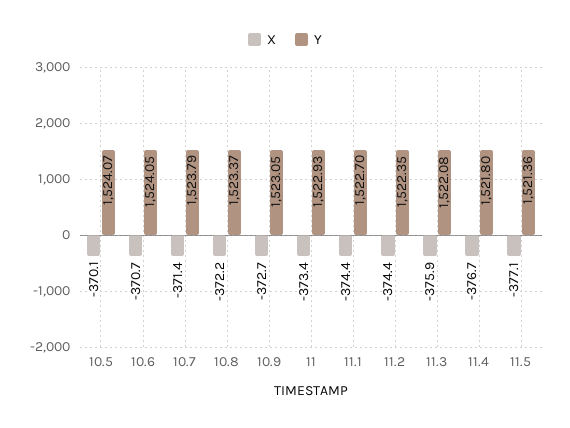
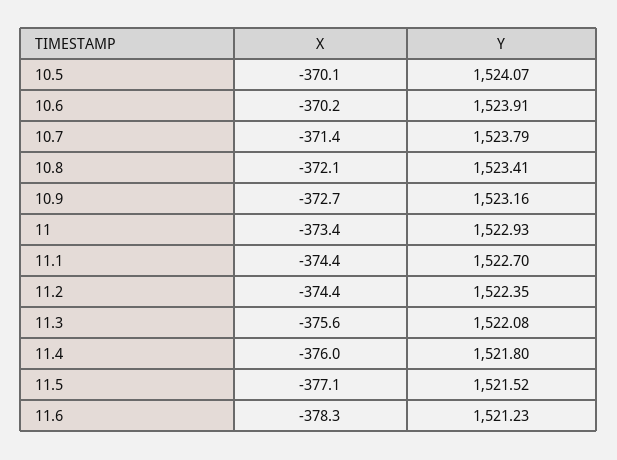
X, 10.6: -370.7 -> -370.2
Y, 10.6: 1524.05 -> 1523.91
X, 10.8: -372.2 -> -372.1
Y, 10.8: 1523.37 -> 1523.41
Y, 10.9: 1523.05 -> 1523.16
X, 11.3: -375.9 -> -375.6
X, 11.4: -376.7 -> -376
Y, 11.5: 1521.36 -> 1521.52
X, 11.6: none -> -378.3
Y, 11.6: none -> 1521.23

